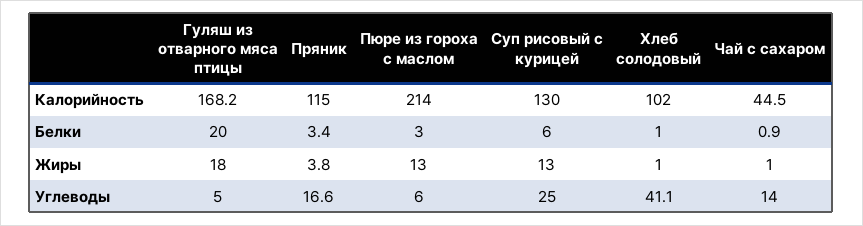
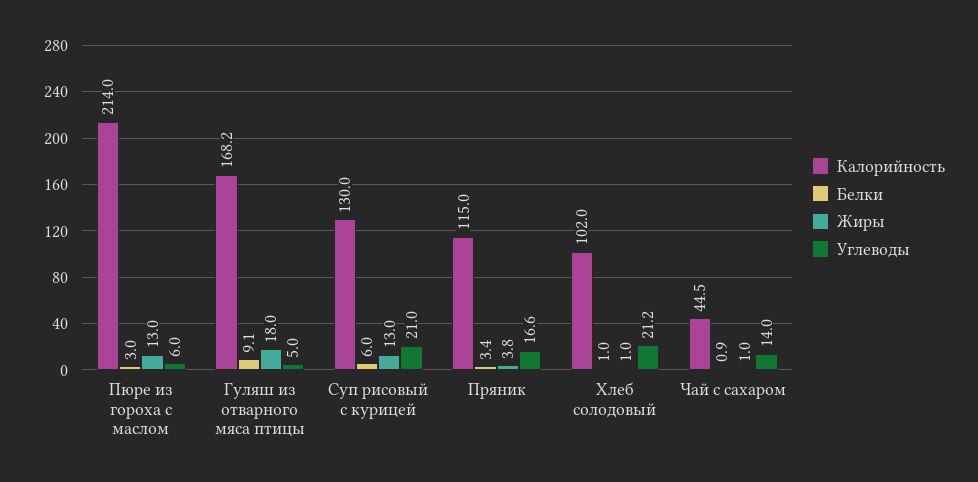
Белки, Гуляш из отварного мяса птицы: 20 -> 9.1
Углеводы, Суп рисовый с курицей: 25 -> 21
Углеводы, Хлеб солодовый: 41.1 -> 21.2

